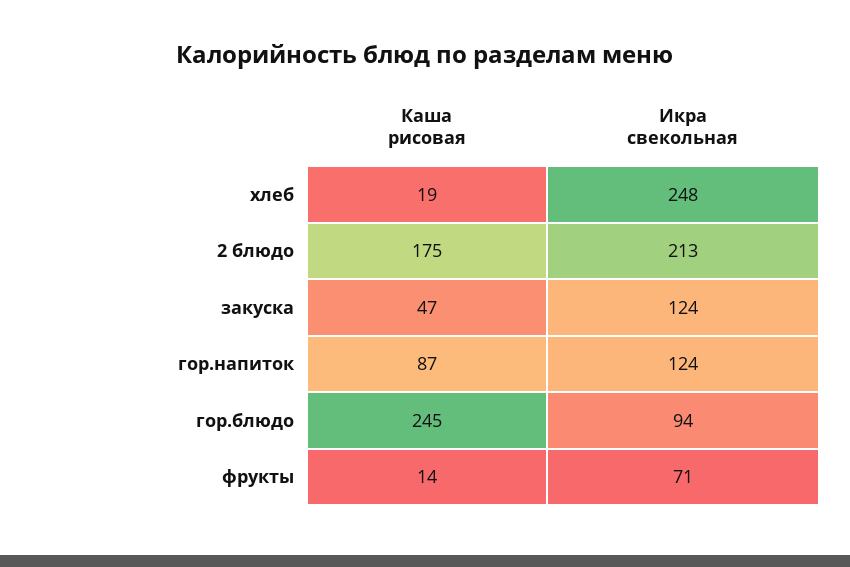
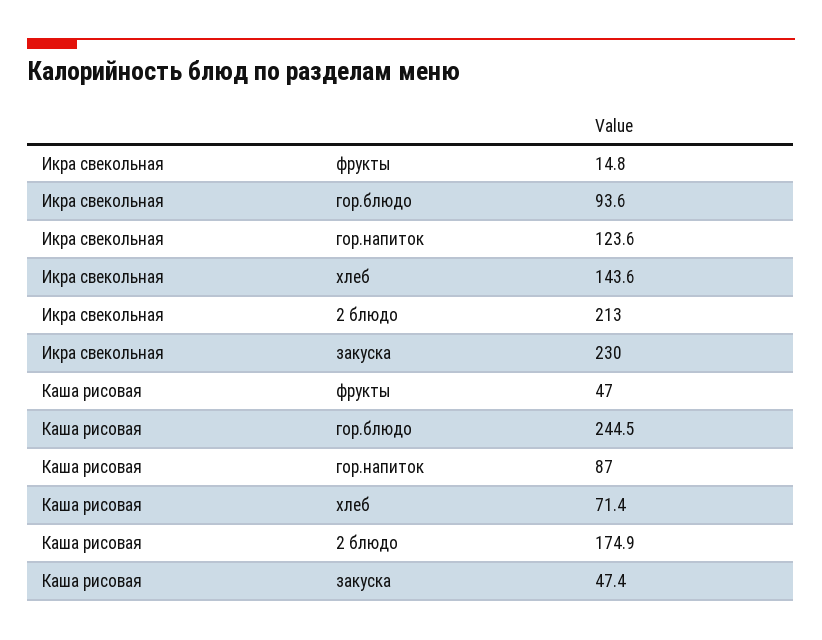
Каша рисовая, хлеб: 19 -> 71.4
Икра свекольная, хлеб: 248 -> 143.6
Икра свекольная, закуска: 124 -> 230
Каша рисовая, фрукты: 14 -> 47
Икра свекольная, фрукты: 71 -> 14.8

